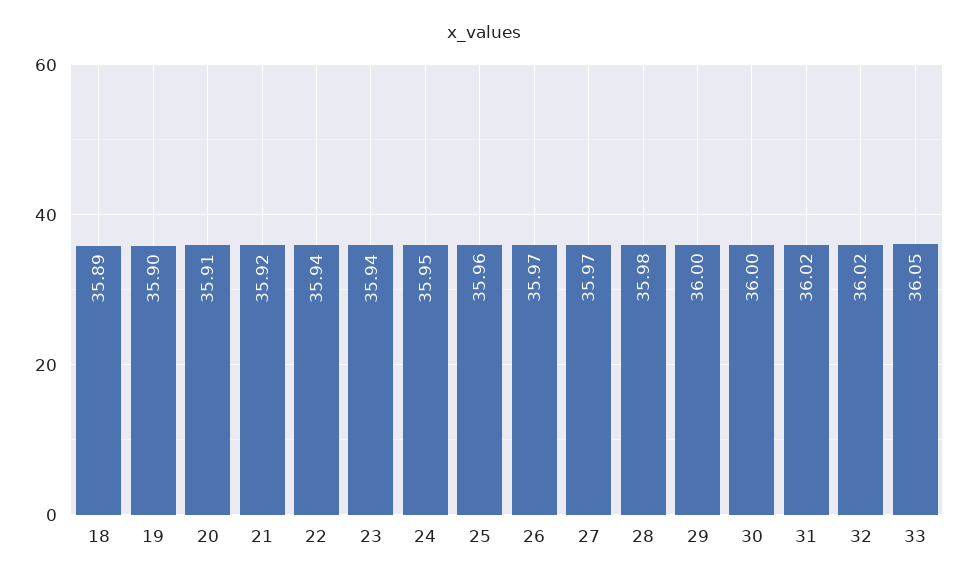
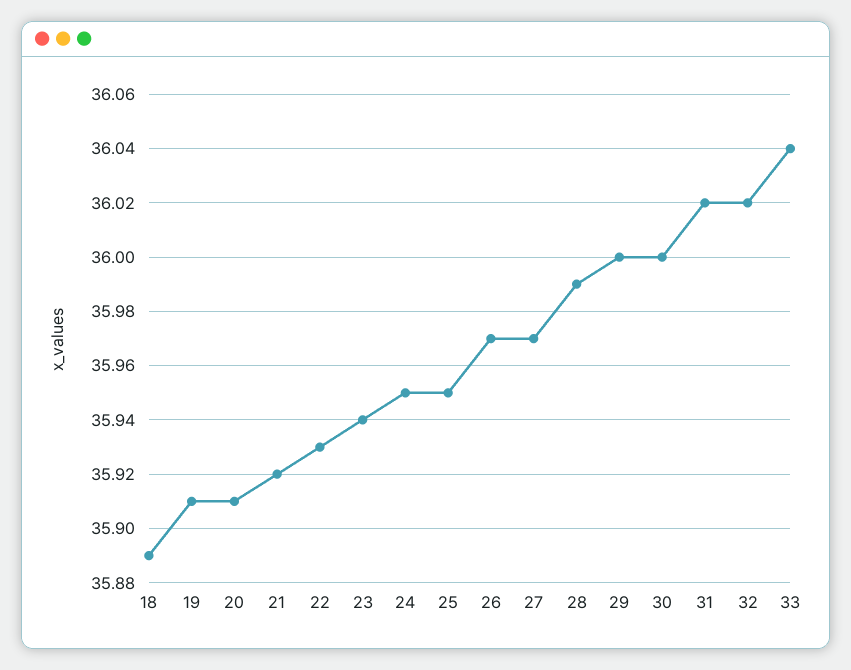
19: 35.9 -> 35.91
22: 35.94 -> 35.93
25: 35.96 -> 35.95
28: 35.98 -> 35.99
33: 36.05 -> 36.04

